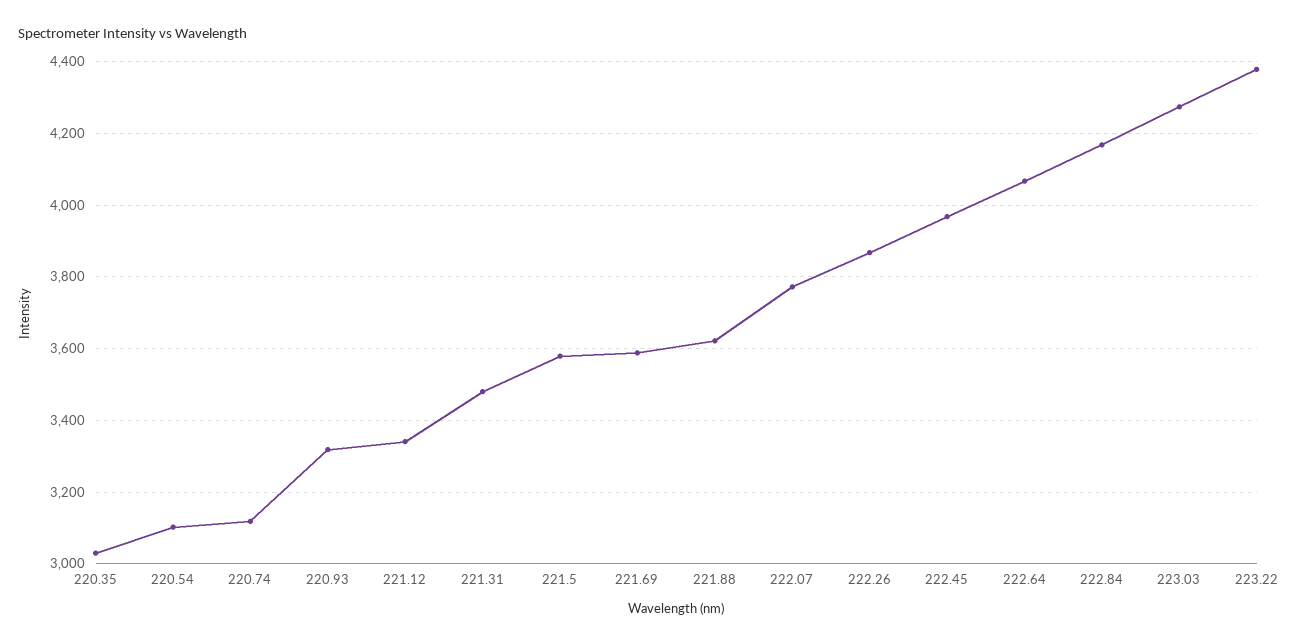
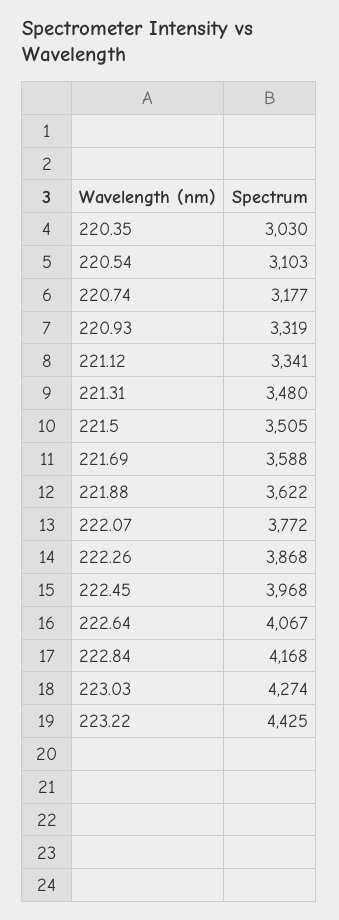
220.74: 3120 -> 3177
221.5: 3580 -> 3505
223.22: 4380 -> 4425

